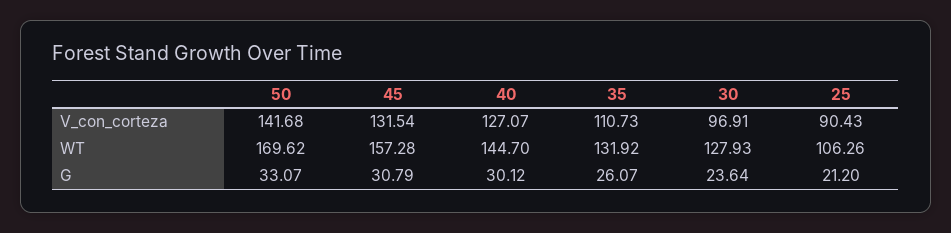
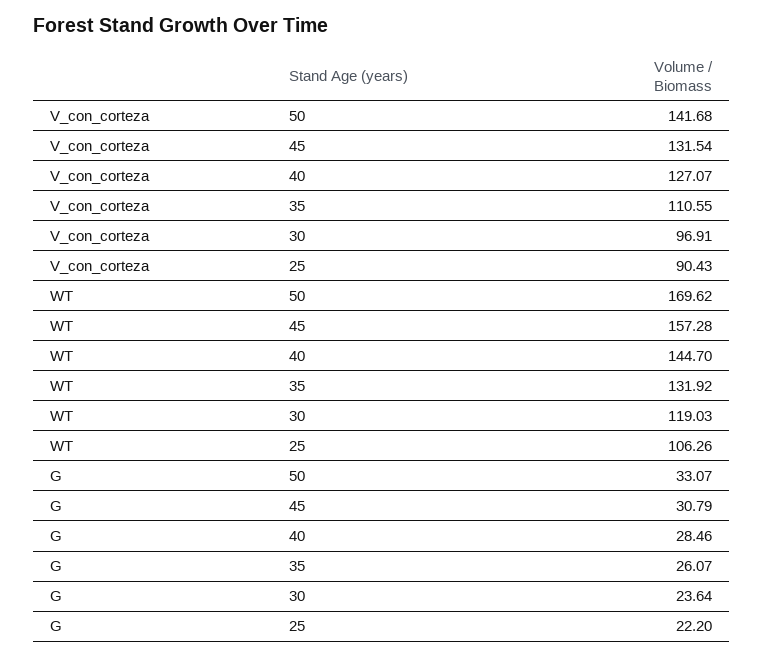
35, V_con_corteza: 110.73 -> 110.55
30, WT: 127.93 -> 119.03
40, G: 30.12 -> 28.46
25, G: 21.2 -> 22.2

